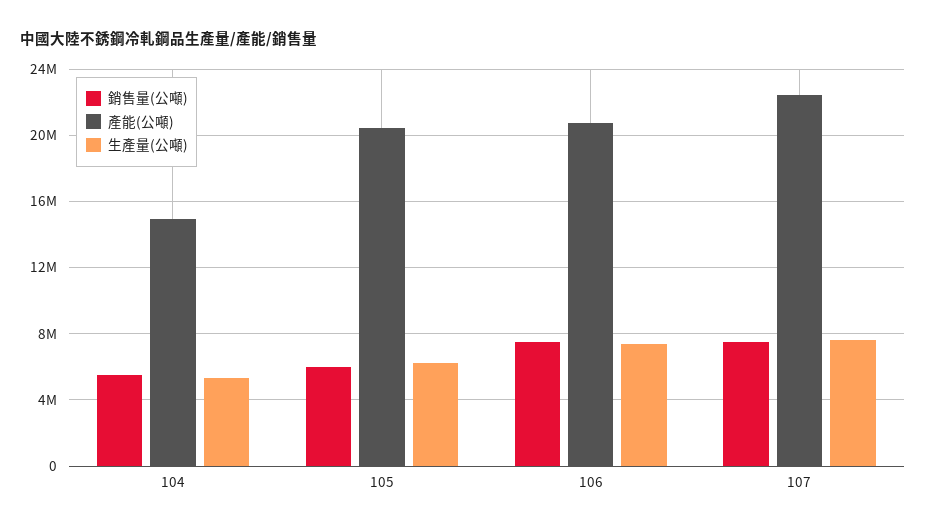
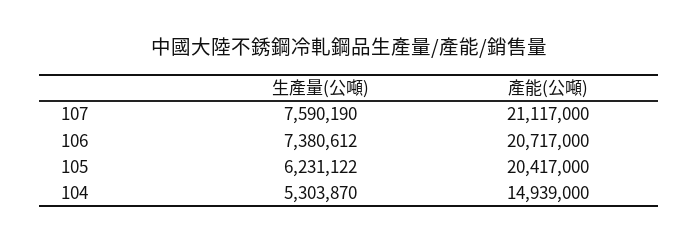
銷售量(公噸), 104: 5500000 -> none
銷售量(公噸), 105: 6000000 -> none
銷售量(公噸), 106: 7500000 -> none
銷售量(公噸), 107: 7500000 -> none
產能(公噸), 107: 22500000 -> 21117000

